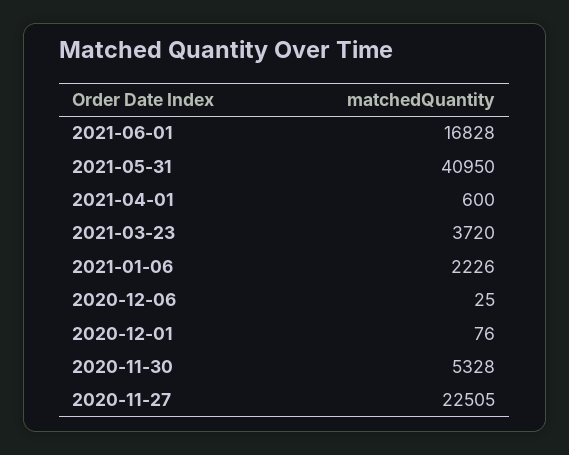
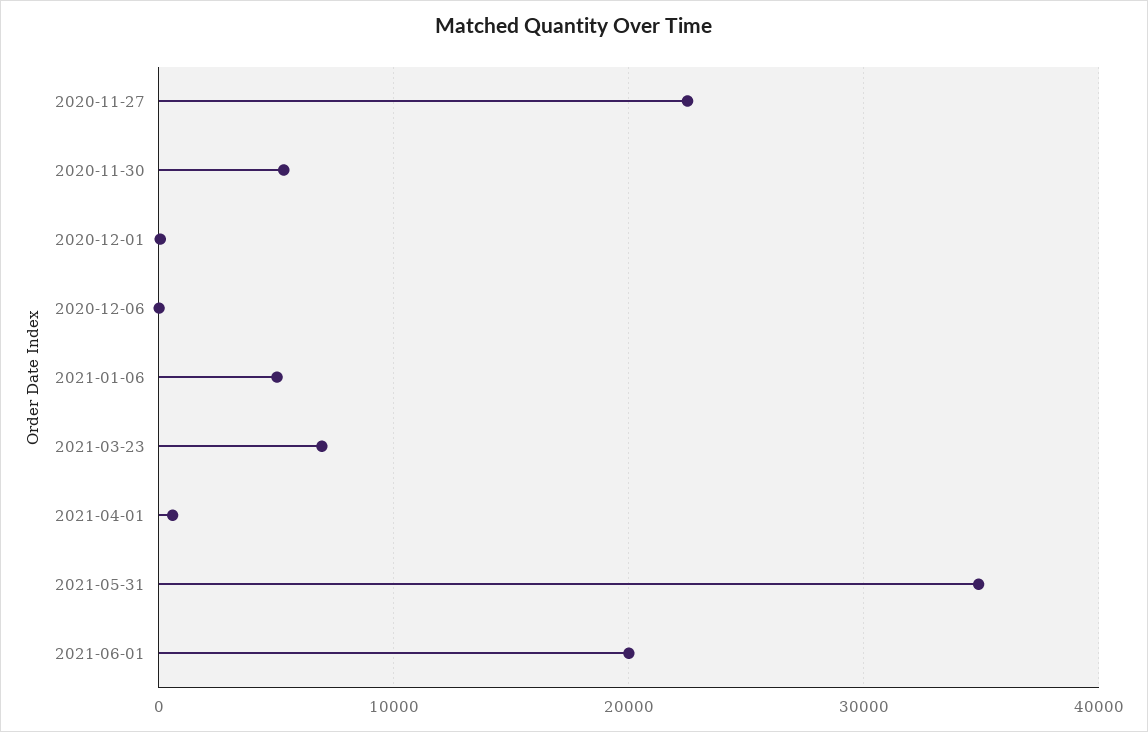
2021-06-01: 16828 -> 20000
2021-05-31: 40950 -> 35000
2021-03-23: 3720 -> 7000
2021-01-06: 2226 -> 5000

